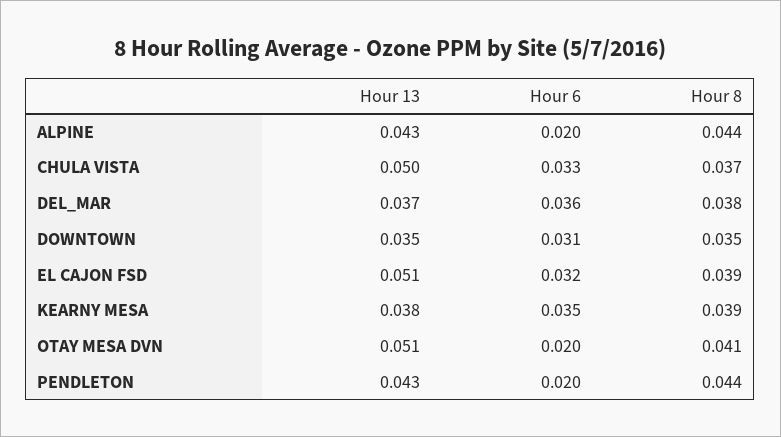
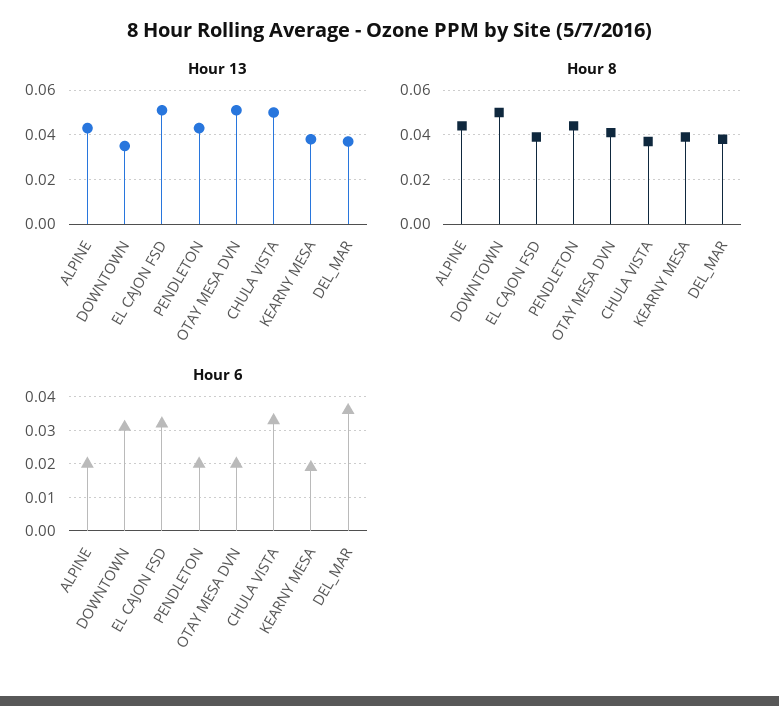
Hour 8, DOWNTOWN: 0.035 -> 0.05
Hour 6, KEARNY MESA: 0.035 -> 0.02

